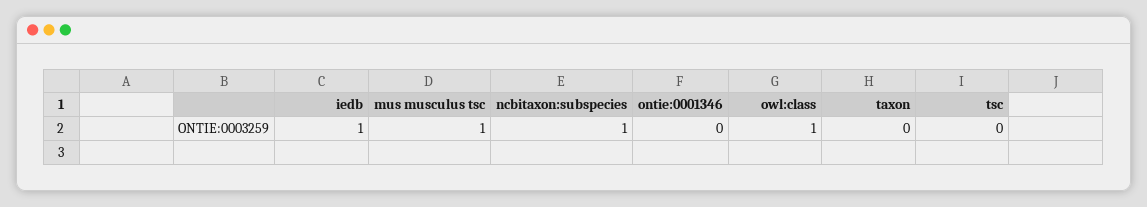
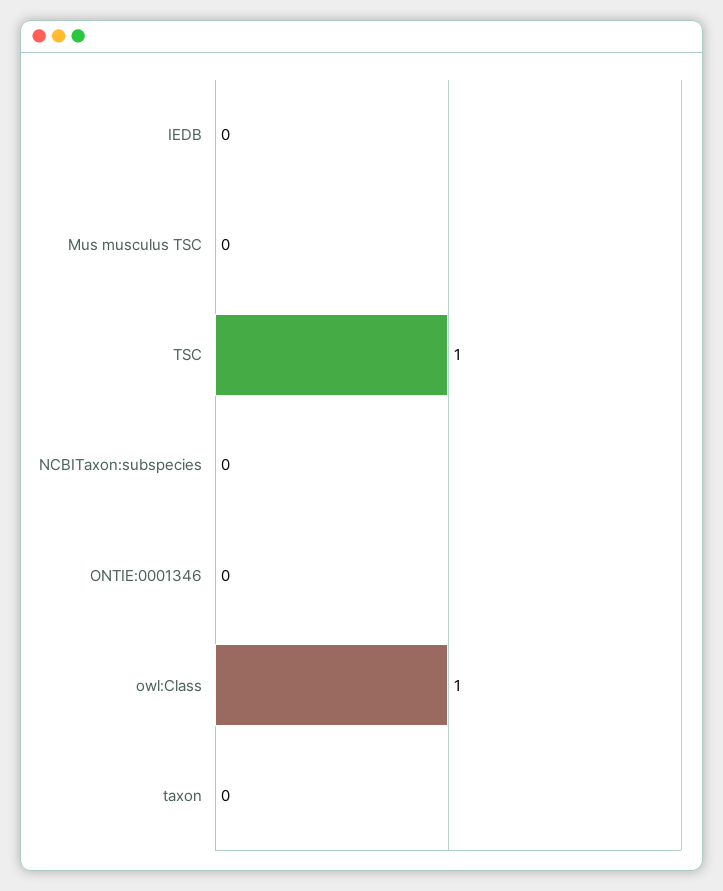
iedb: 1 -> 0
mus musculus tsc: 1 -> 0
ncbitaxon:subspecies: 1 -> 0
tsc: 0 -> 1

